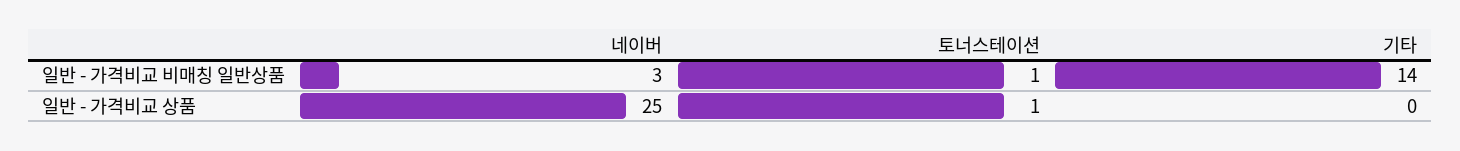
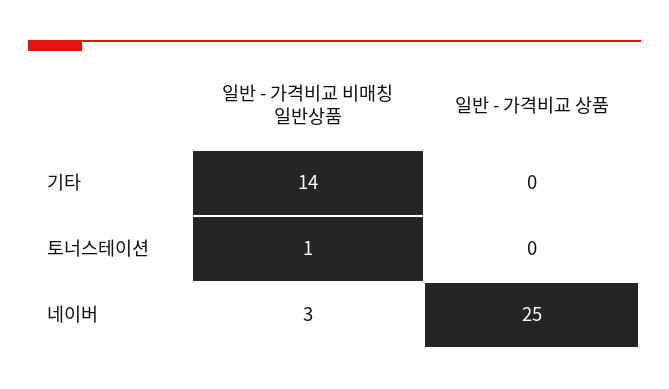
토너스테이션, 일반 - 가격비교 상품: 1 -> 0

